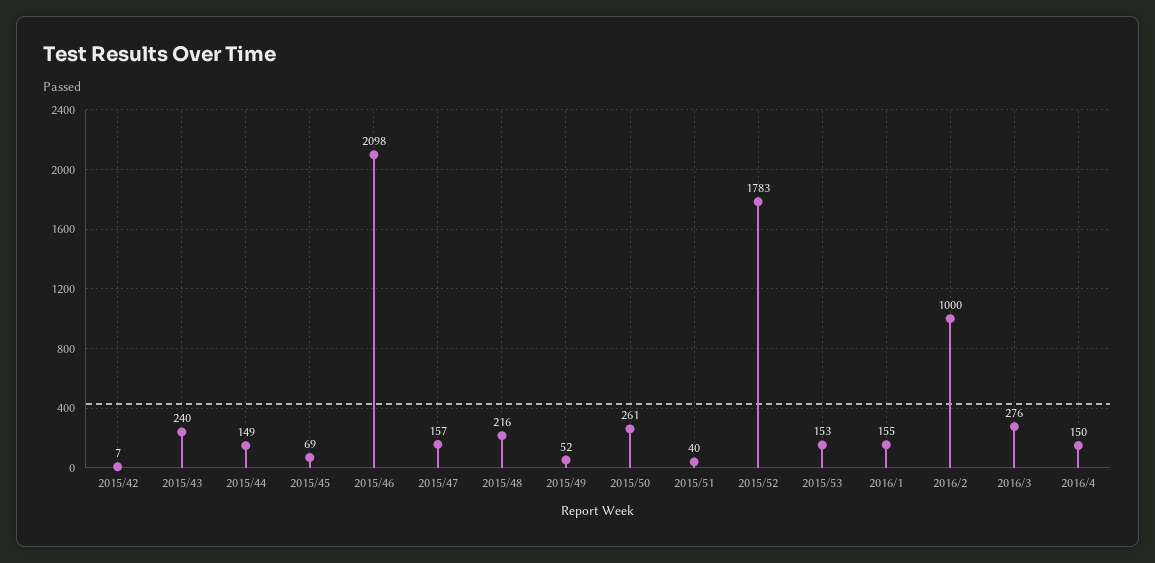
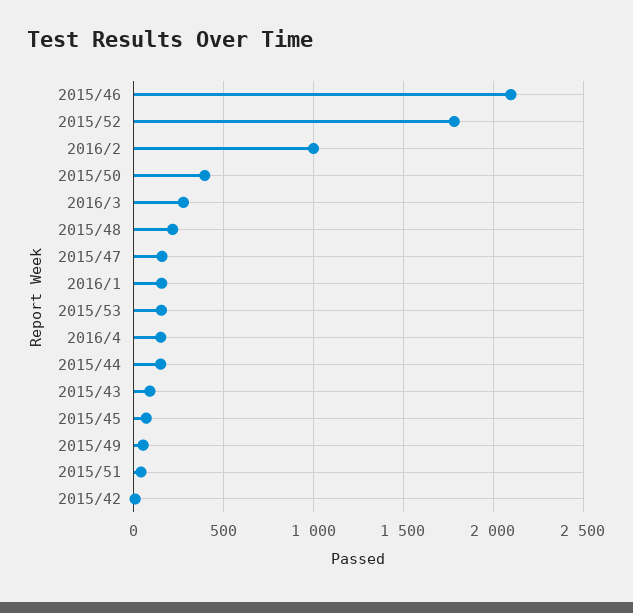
2015/43: 240 -> 100
2015/50: 261 -> 400

